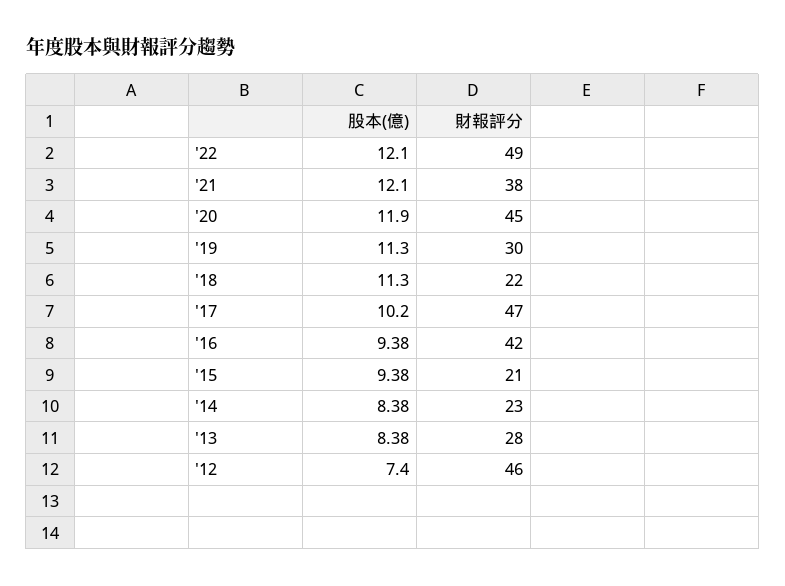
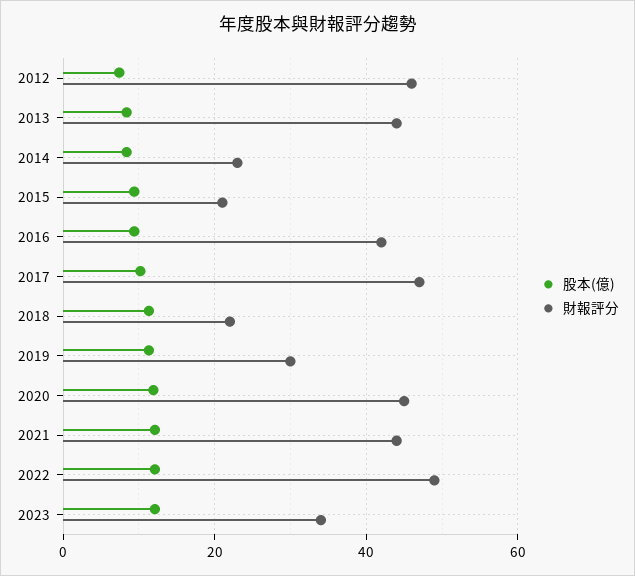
財報評分, '21: 38 -> 44
財報評分, '13: 28 -> 44
股本(億), 2023: none -> 12
財報評分, 2023: none -> 34

